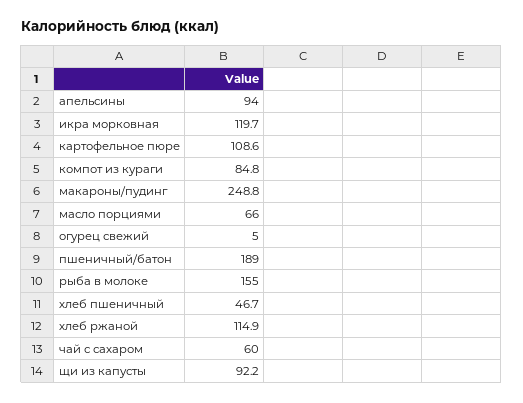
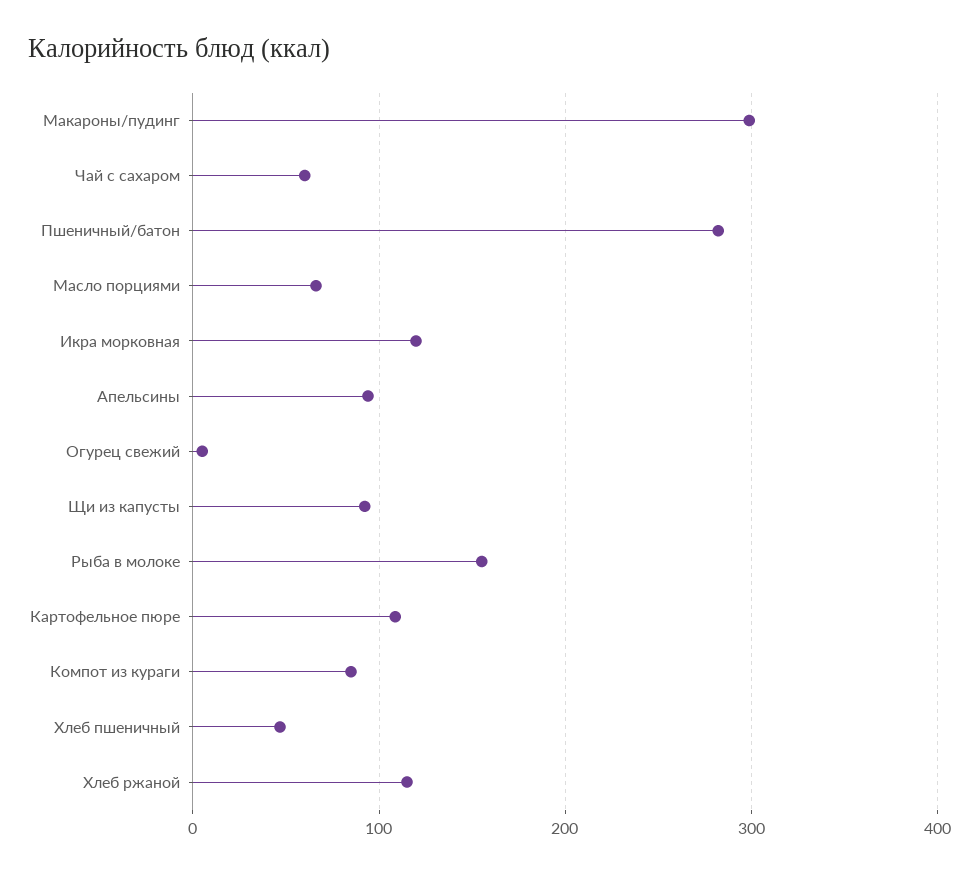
макароны/пудинг: 248.8 -> 300
пшеничный/батон: 189 -> 280

